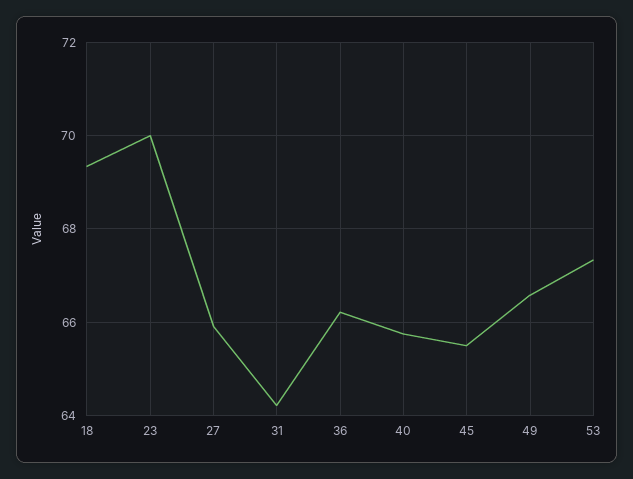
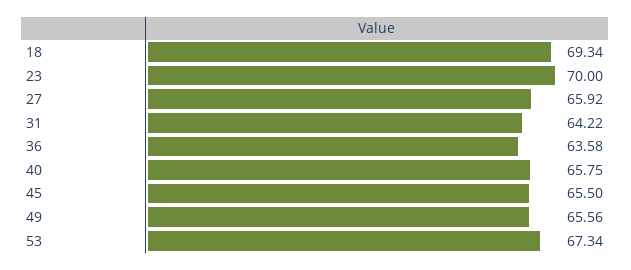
36: 66.2 -> 63.58
49: 66.6 -> 65.56

